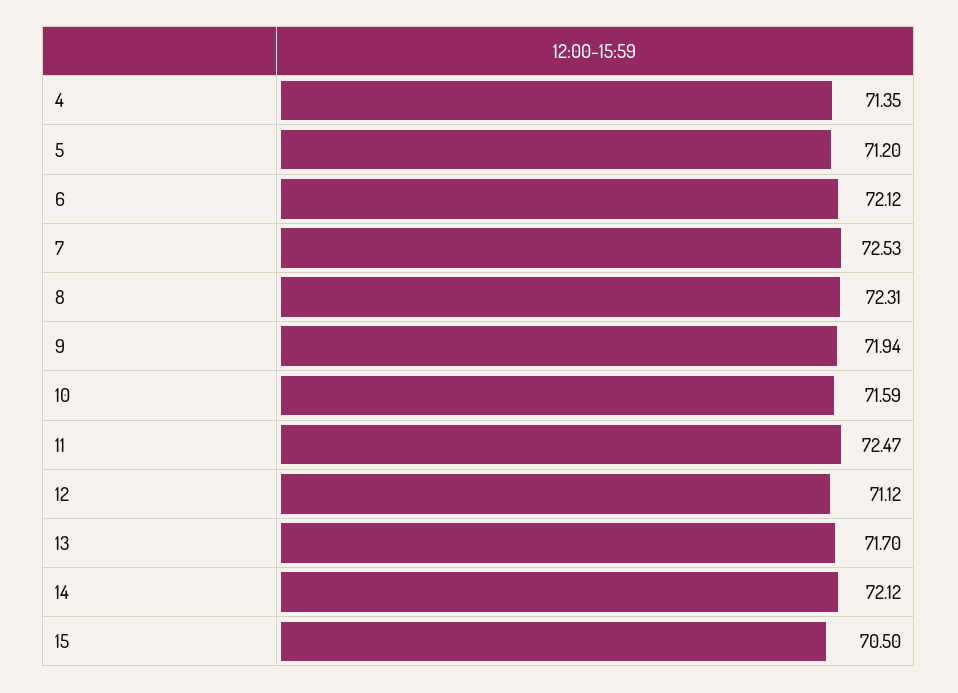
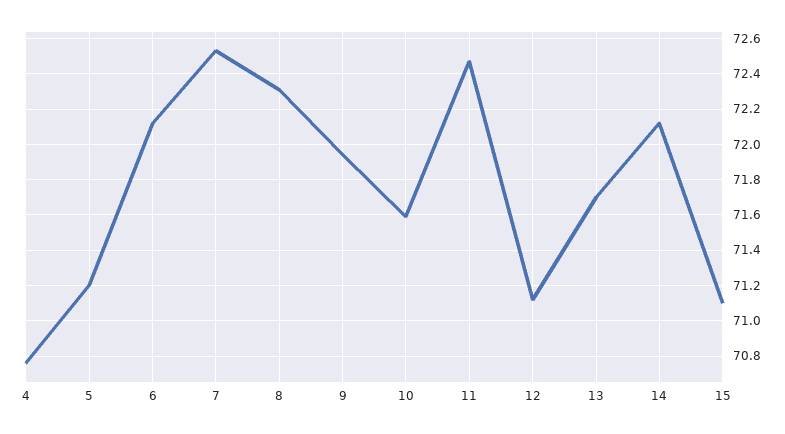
4: 71.35 -> 70.75
15: 70.5 -> 71.1

